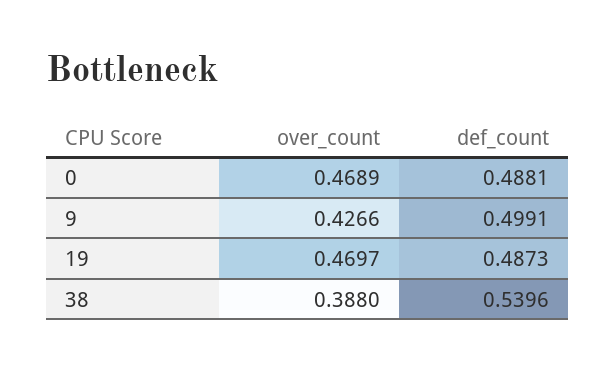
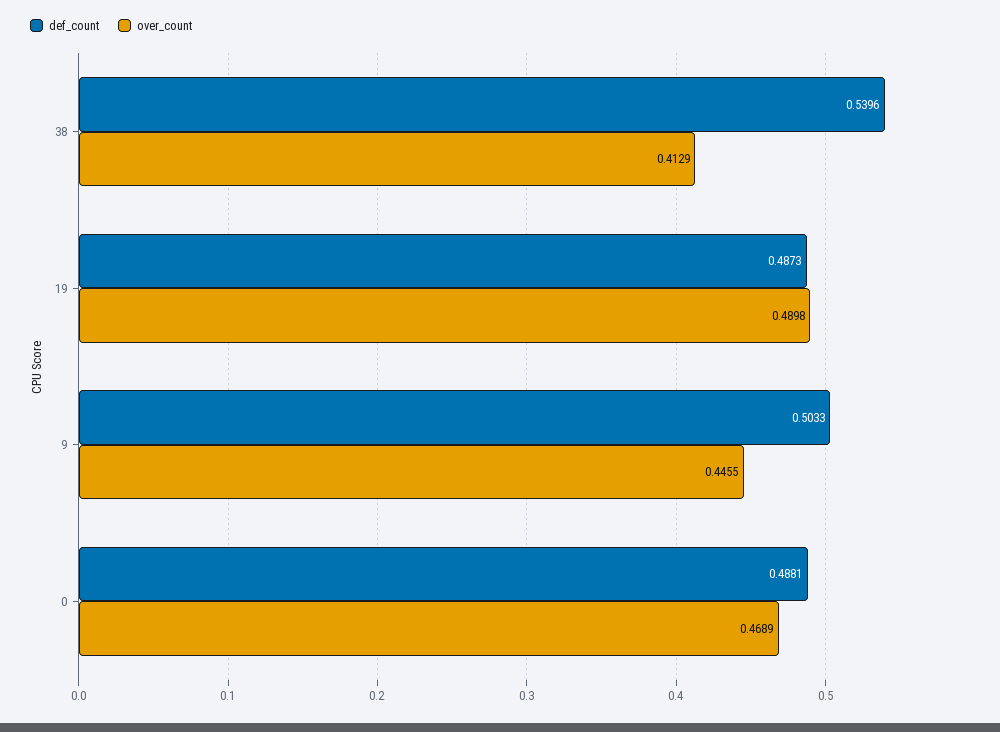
over_count, 9: 0.4266 -> 0.4455
def_count, 9: 0.4991 -> 0.5033
over_count, 19: 0.4697 -> 0.4898
over_count, 38: 0.388 -> 0.4129

